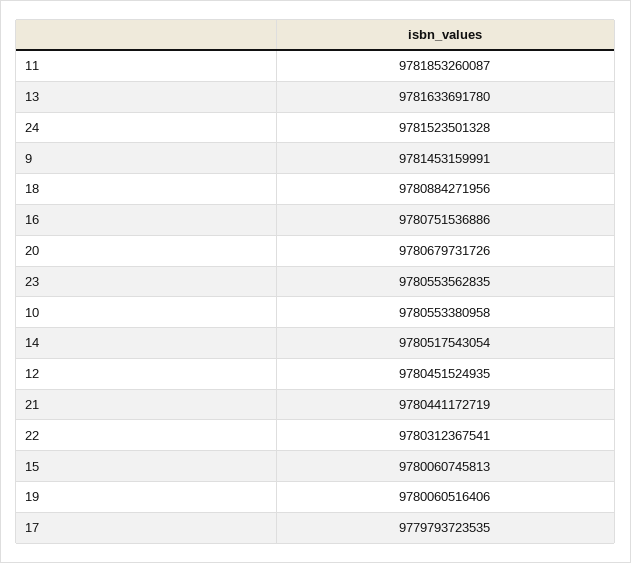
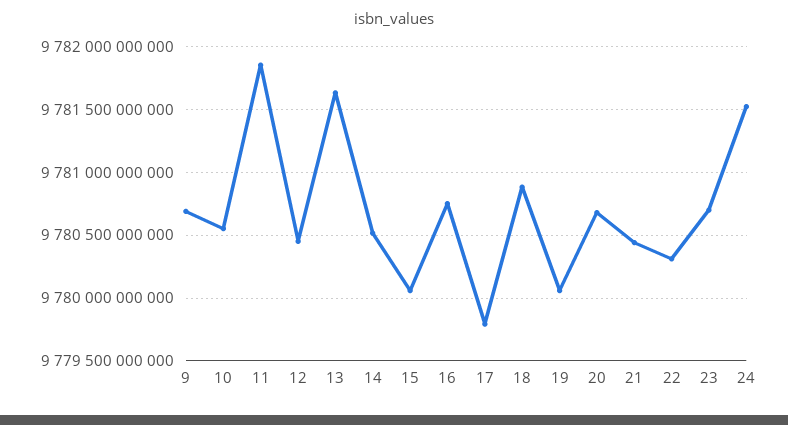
9: 9781453159991 -> 9780700000000
23: 9780553562835 -> 9780700000000

